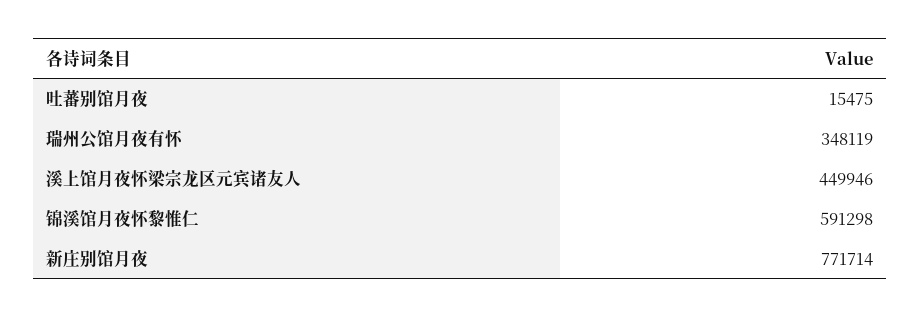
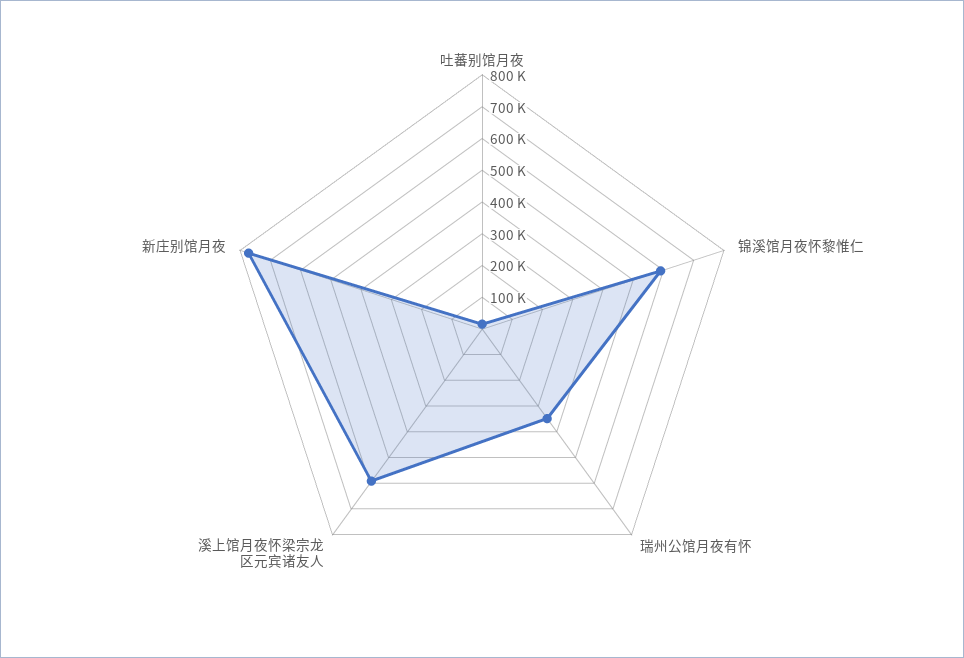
溪上馆月夜怀梁宗龙区元宾诸友人: 449946 -> 600000

